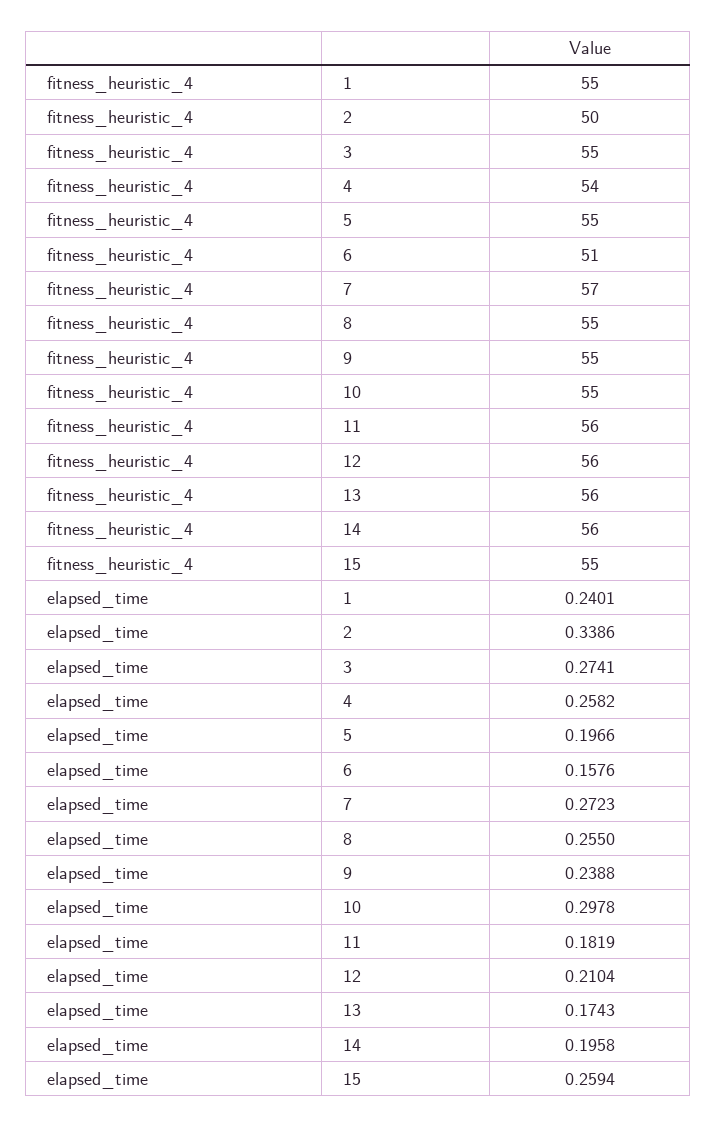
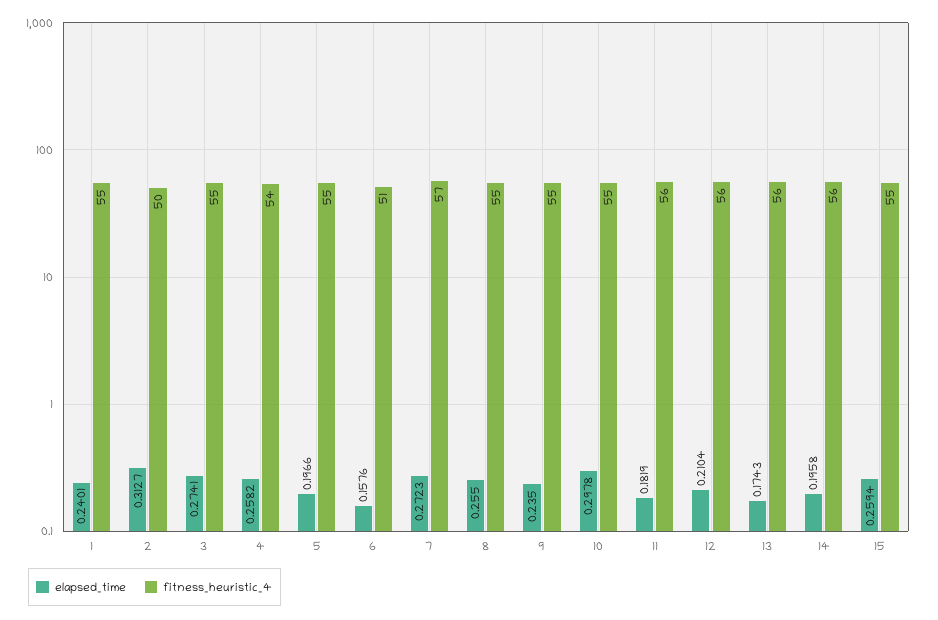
elapsed_time, 2: 0.3386 -> 0.3127
elapsed_time, 9: 0.2388 -> 0.235

